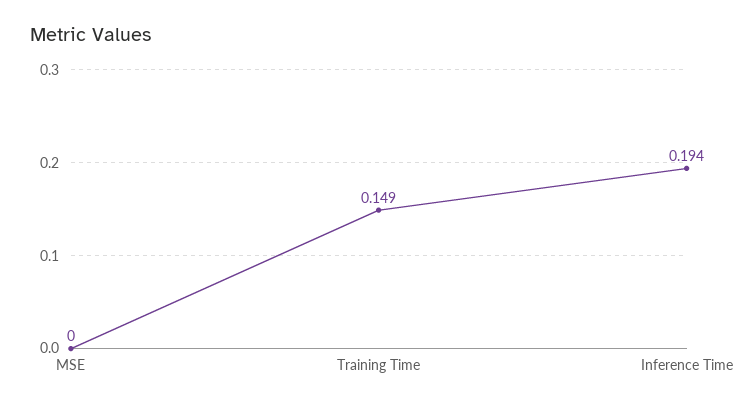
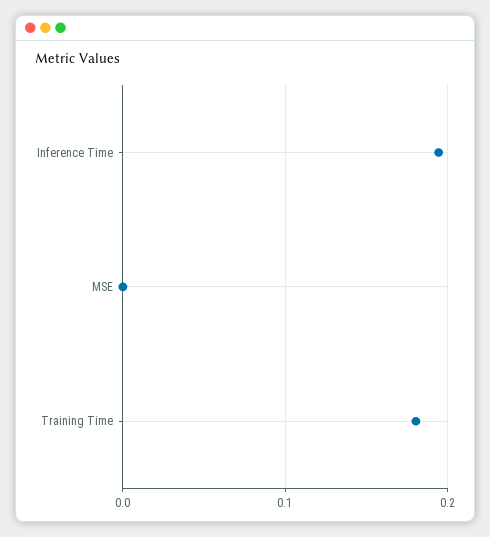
Training Time: 0.149 -> 0.18

